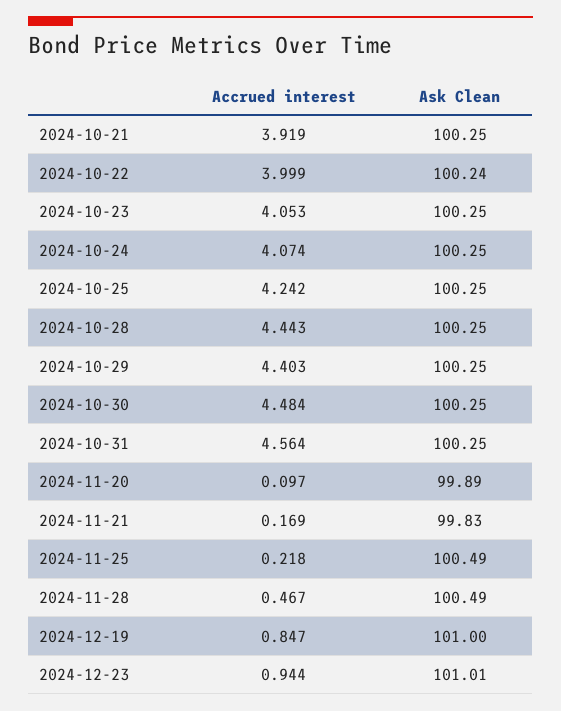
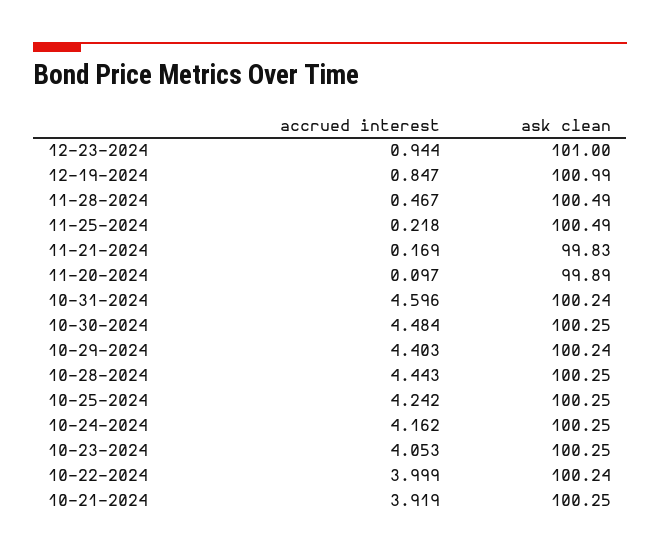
Accrued interest, 2024-10-24: 4.074 -> 4.162
Ask Clean, 2024-10-29: 100.25 -> 100.24
Accrued interest, 2024-10-31: 4.564 -> 4.596
Ask Clean, 2024-10-31: 100.25 -> 100.24
Ask Clean, 2024-12-19: 101 -> 100.99
Ask Clean, 2024-12-23: 101.01 -> 101

